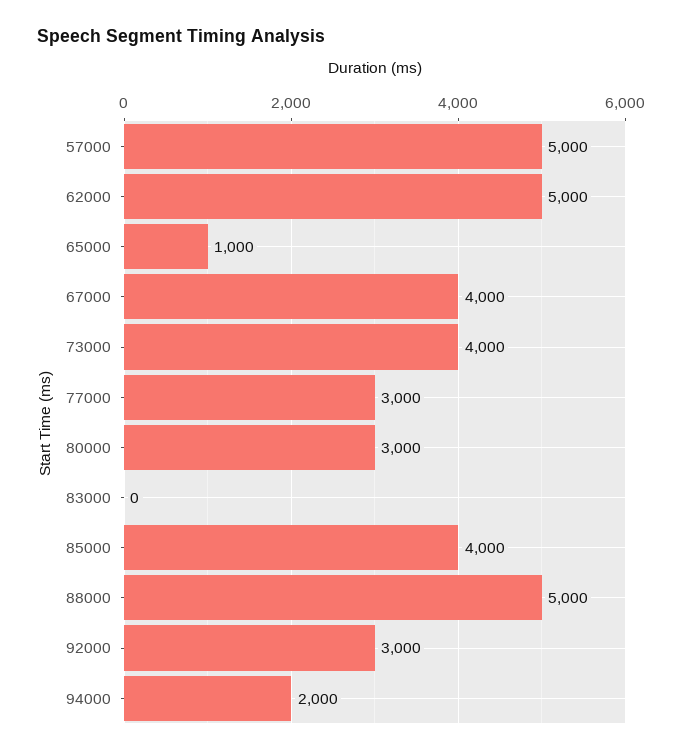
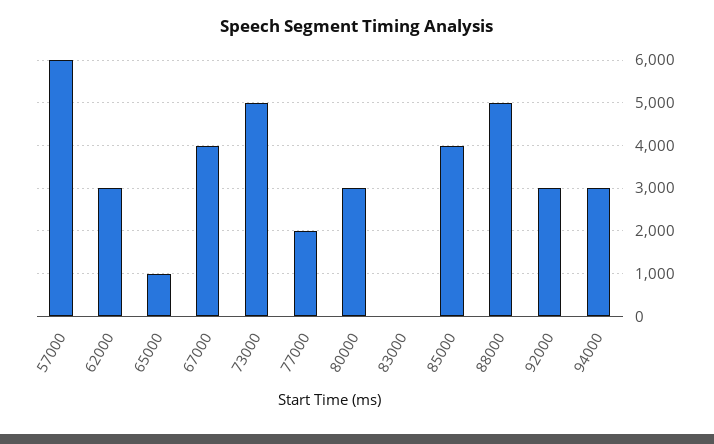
57000: 5000 -> 6000
62000: 5000 -> 3000
73000: 4000 -> 5000
77000: 3000 -> 2000
94000: 2000 -> 3000

